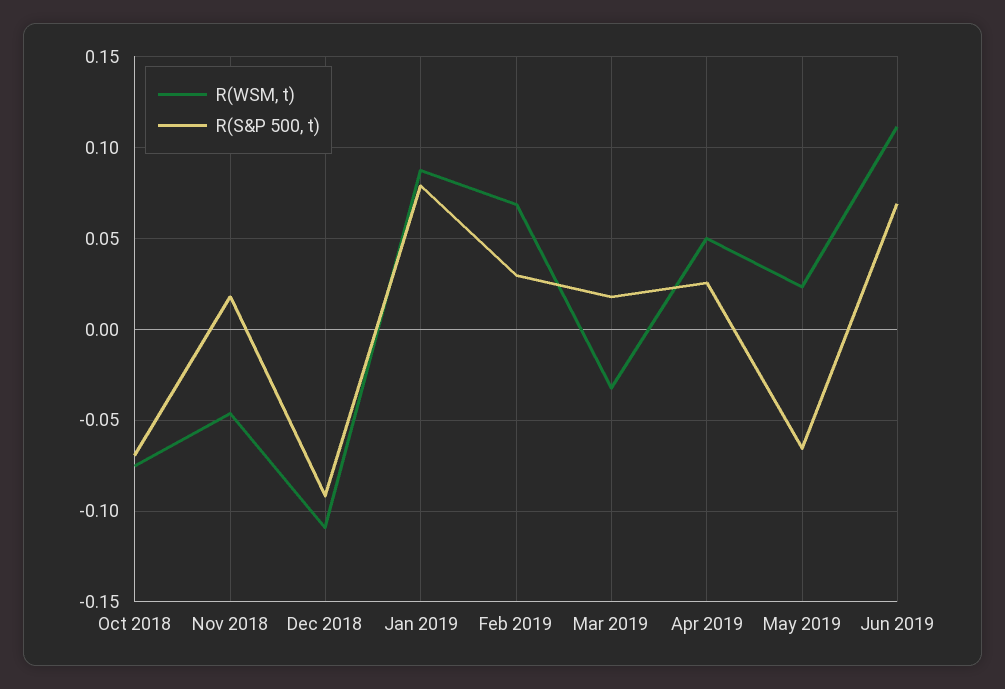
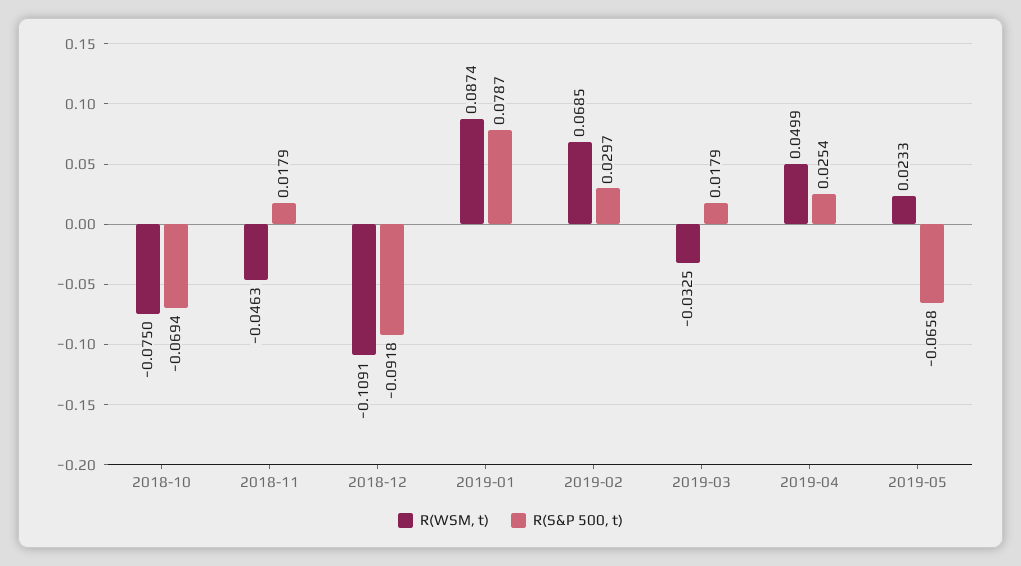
R(WSM, t), Jun 2019: 0.11 -> none
R(S&P 500, t), Jun 2019: 0.07 -> none

